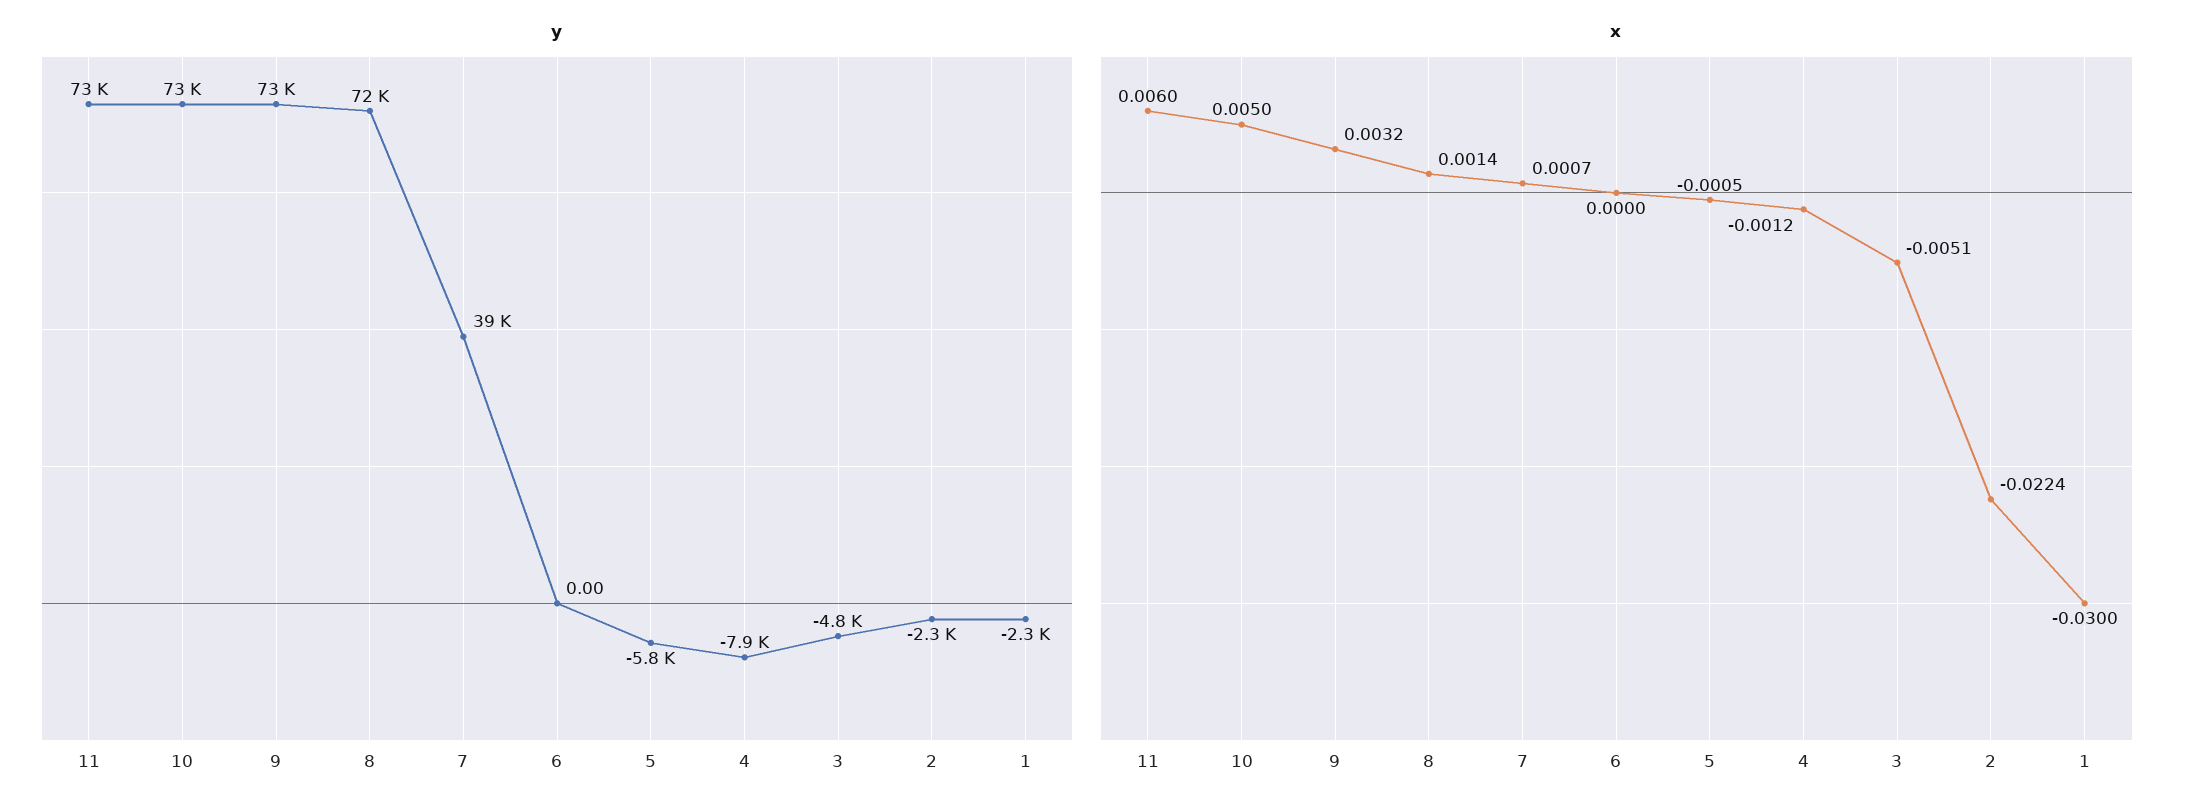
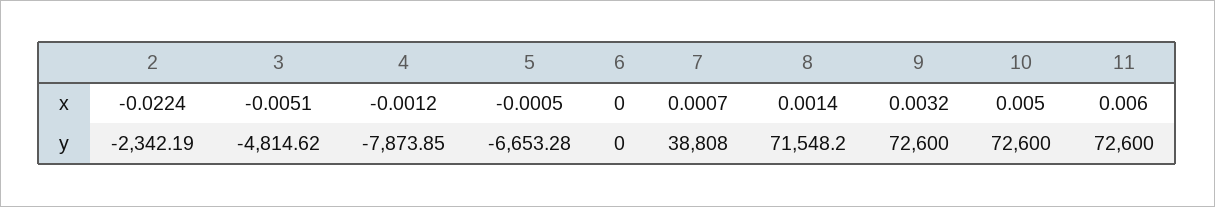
y, 5: -5800 -> -6653.28
y, 1: -2300 -> none
x, 1: -0.03 -> none

